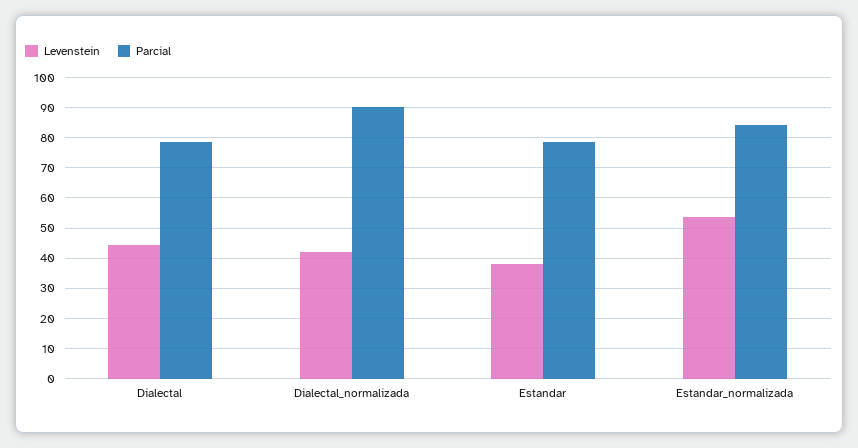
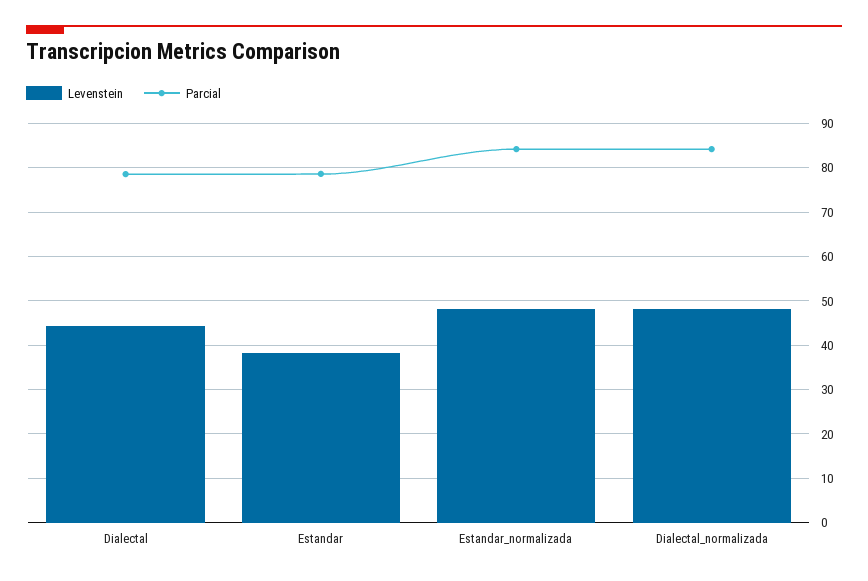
Levenstein, Dialectal_normalizada: 42 -> 48
Parcial, Dialectal_normalizada: 90 -> 84
Levenstein, Estandar_normalizada: 54 -> 48

